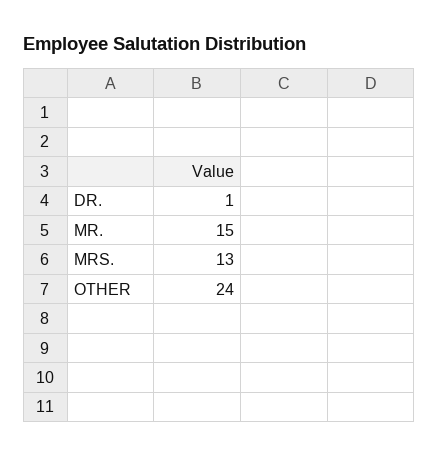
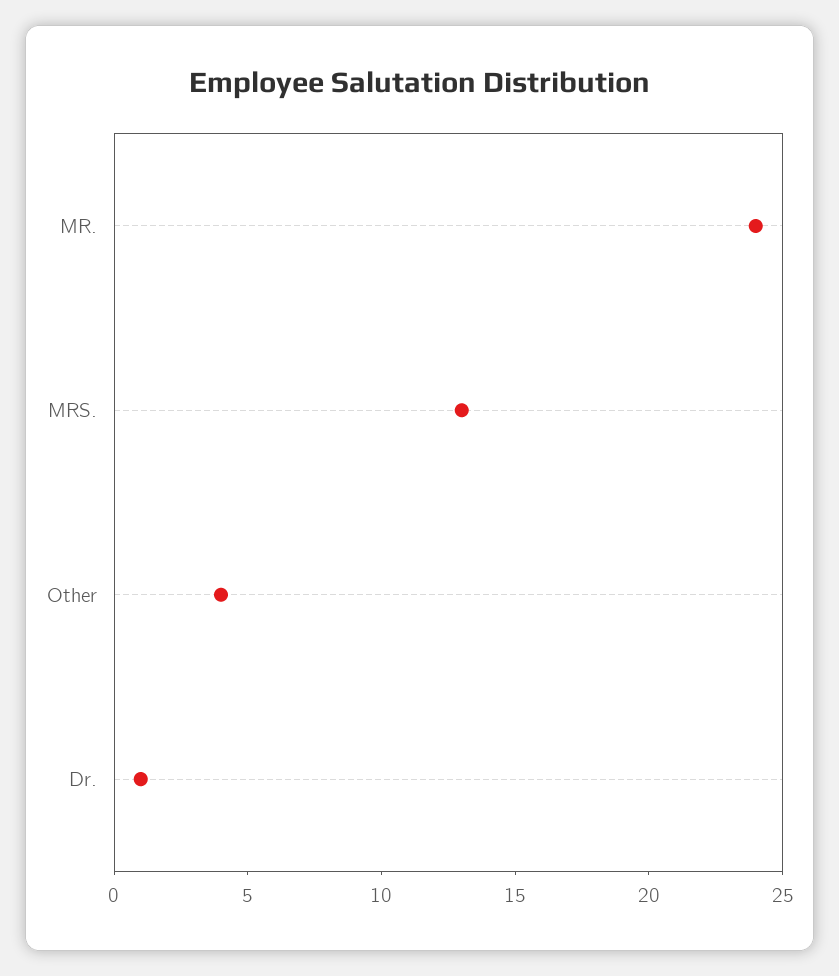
MR.: 15 -> 24
OTHER: 24 -> 4

